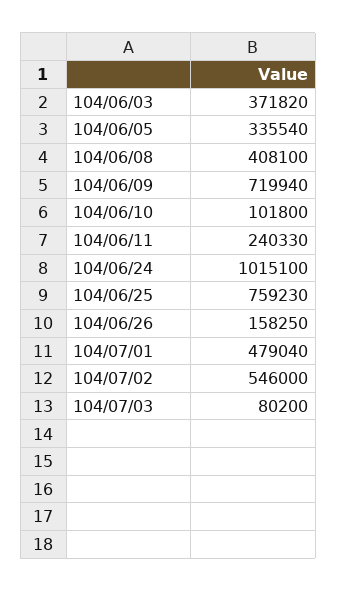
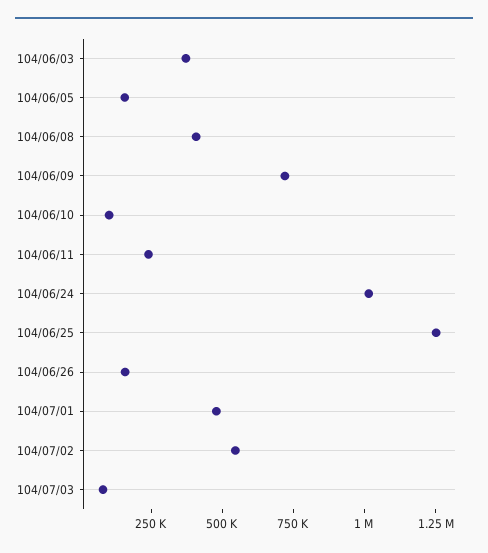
104/06/05: 335540 -> 150000
104/06/25: 759230 -> 1250000

